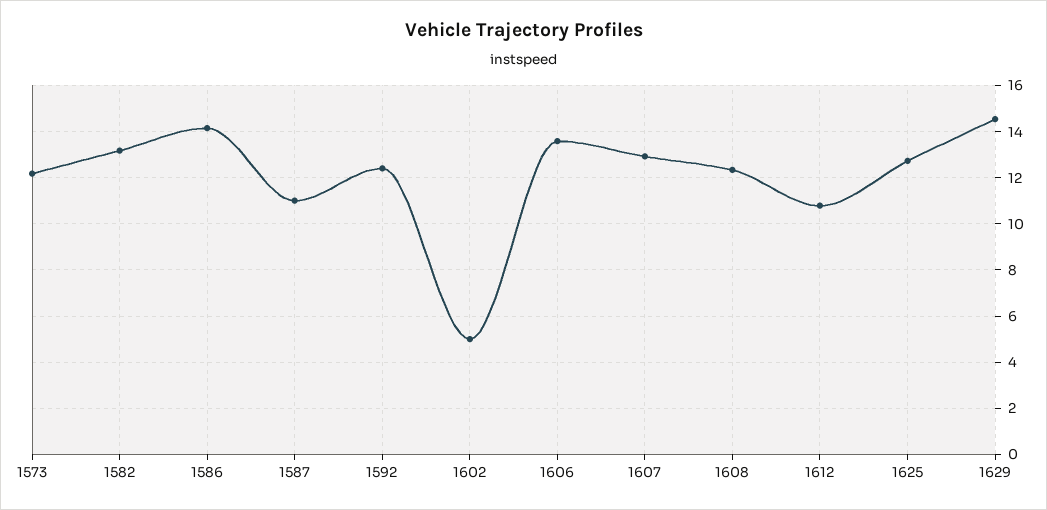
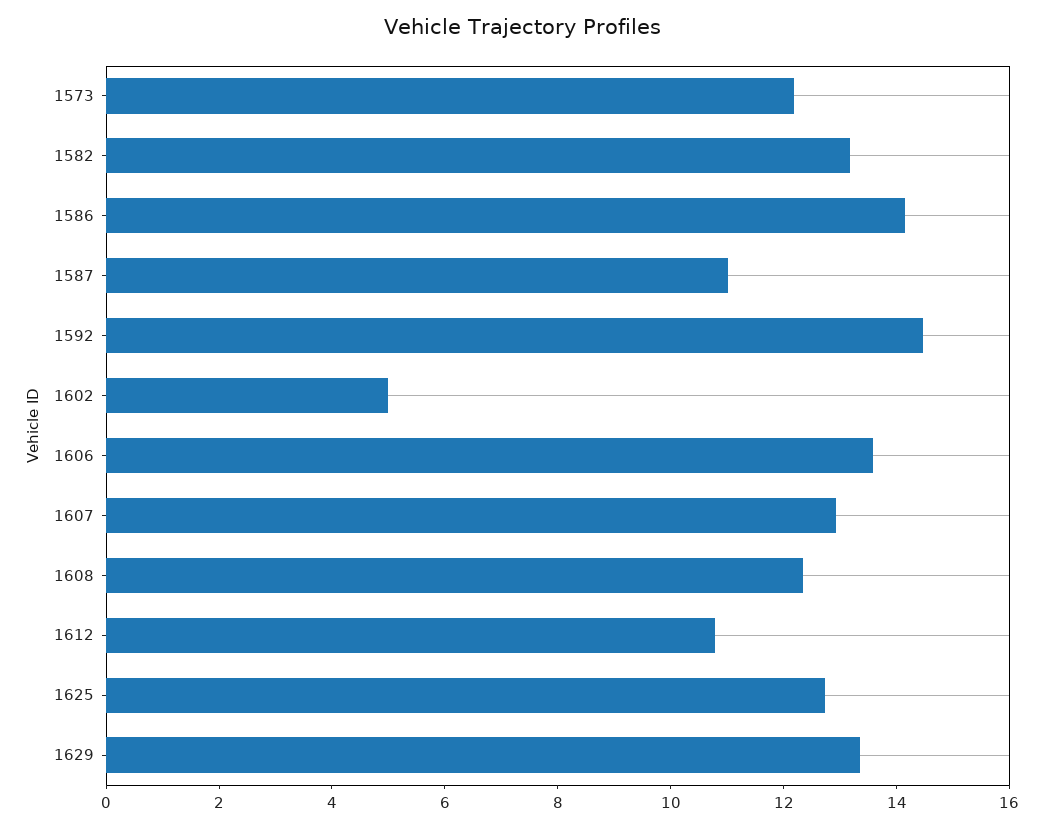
1592: 12.5 -> 14.5
1629: 14.5 -> 13.5

